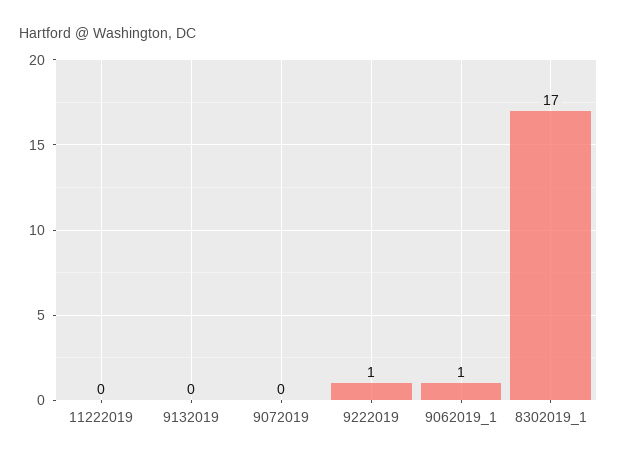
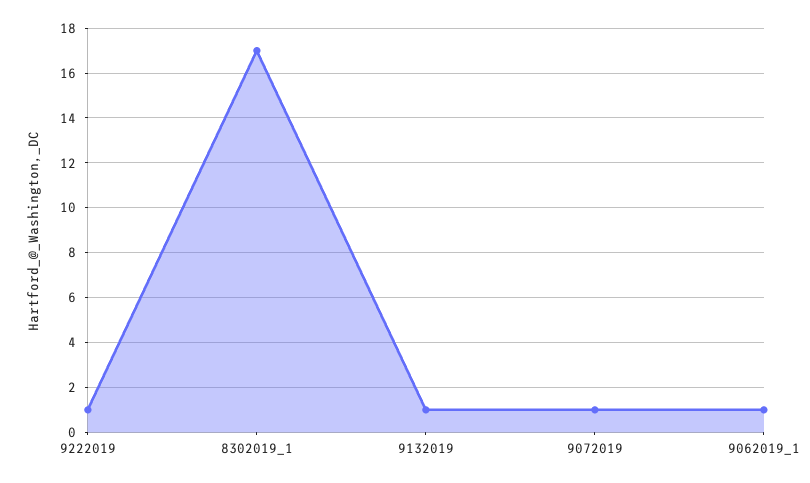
11222019: 0 -> none
9132019: 0 -> 1
9072019: 0 -> 1

